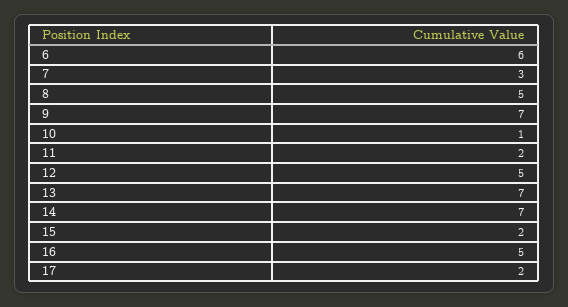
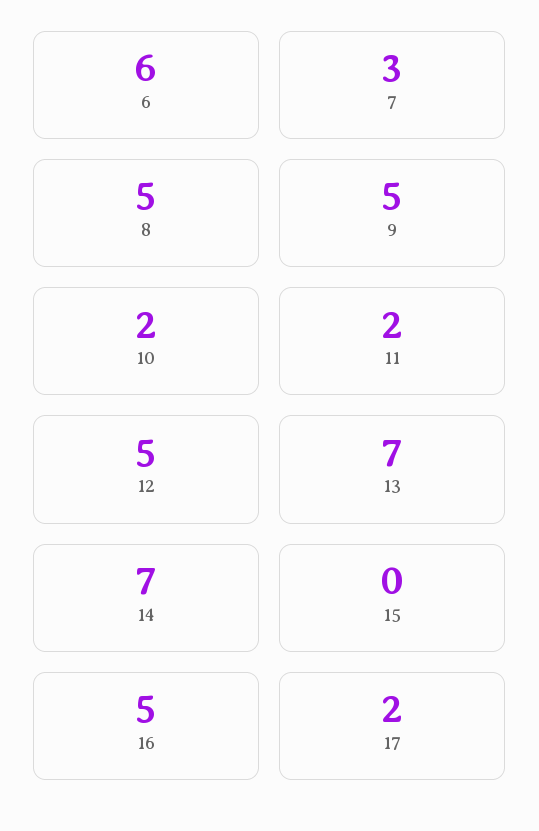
9: 7 -> 5
10: 1 -> 2
15: 2 -> 0

